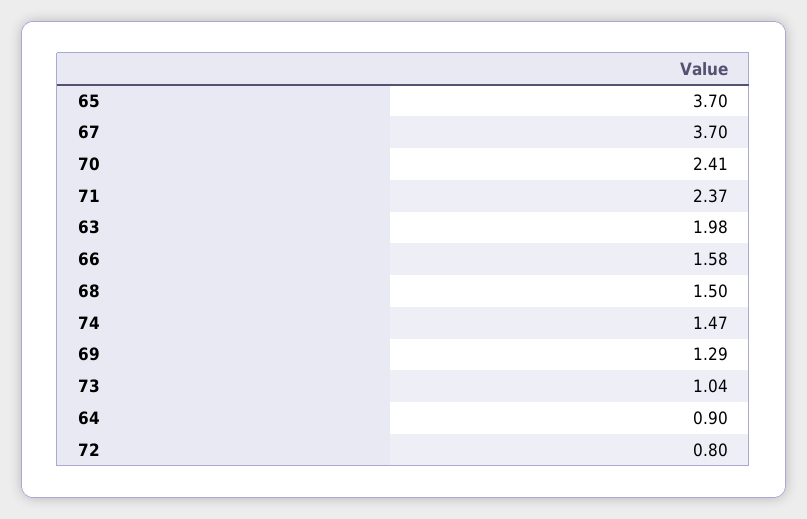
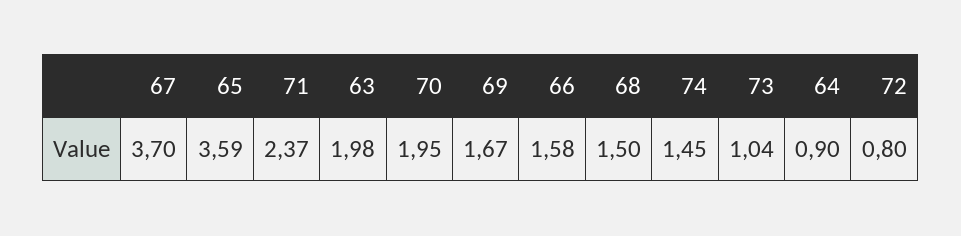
65: 3.7 -> 3.59
70: 2.41 -> 1.95
74: 1.47 -> 1.45
69: 1.29 -> 1.67

